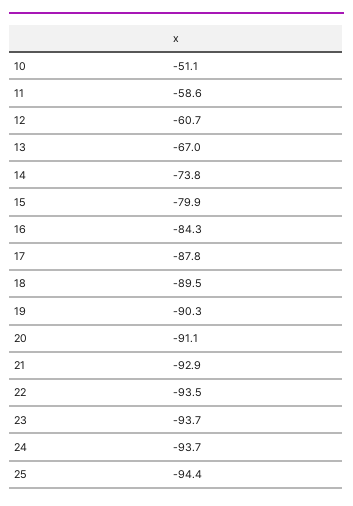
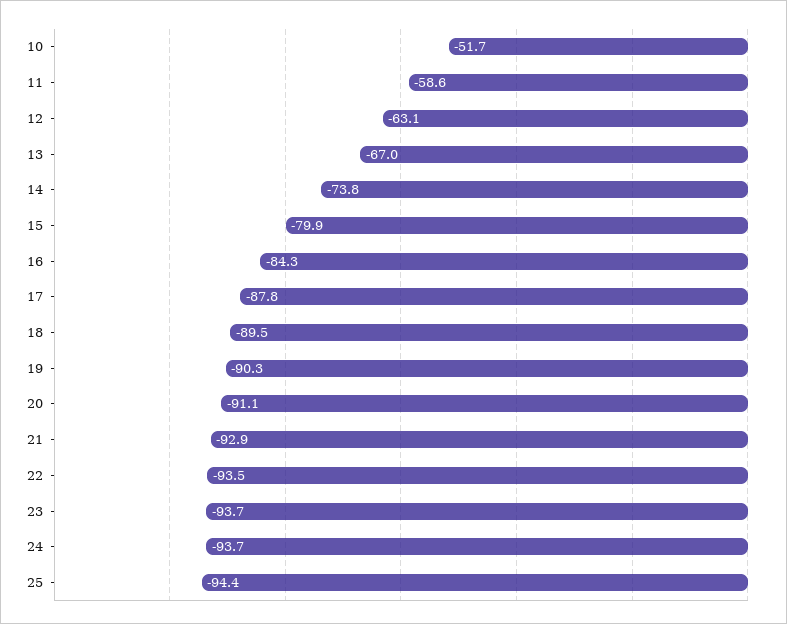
10: -51.1 -> -51.7
12: -60.7 -> -63.1

